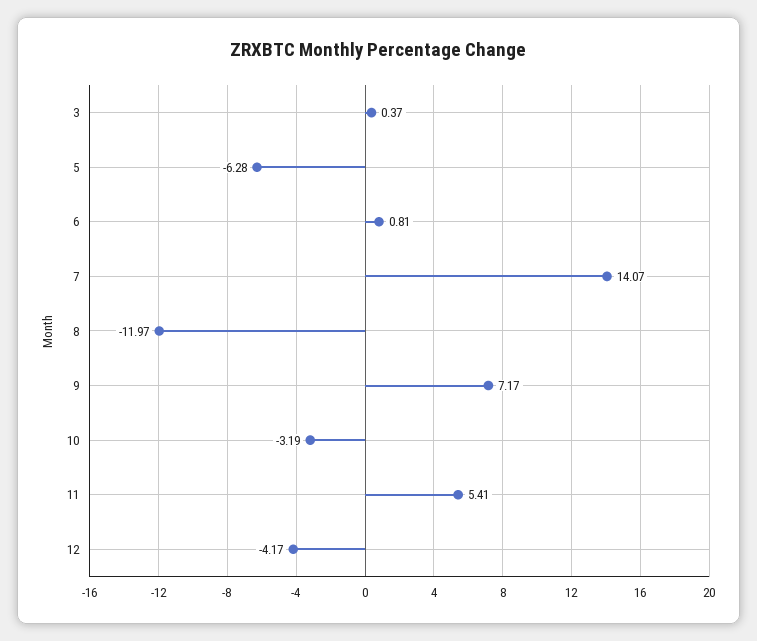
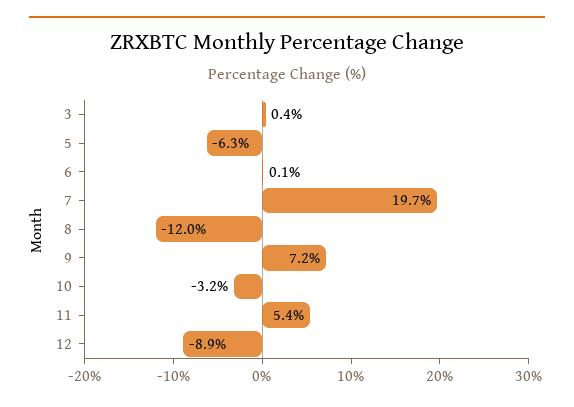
6: 0.81 -> 0.1
7: 14.07 -> 19.7
12: -4.17 -> -8.9

